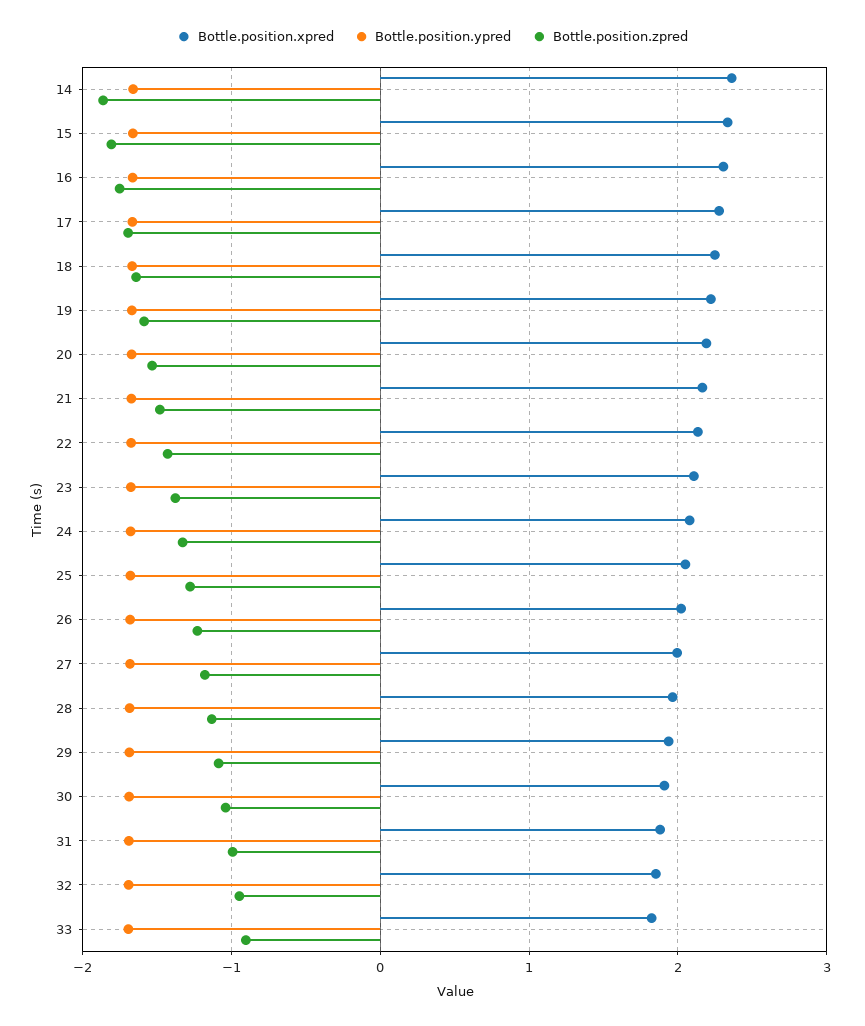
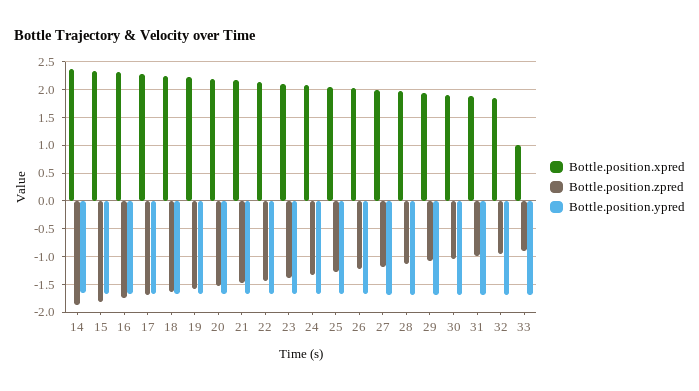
Bottle.position.xpred, 33: 1.8 -> 1

